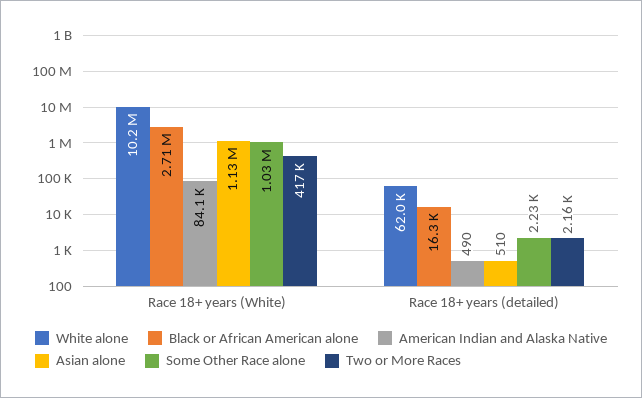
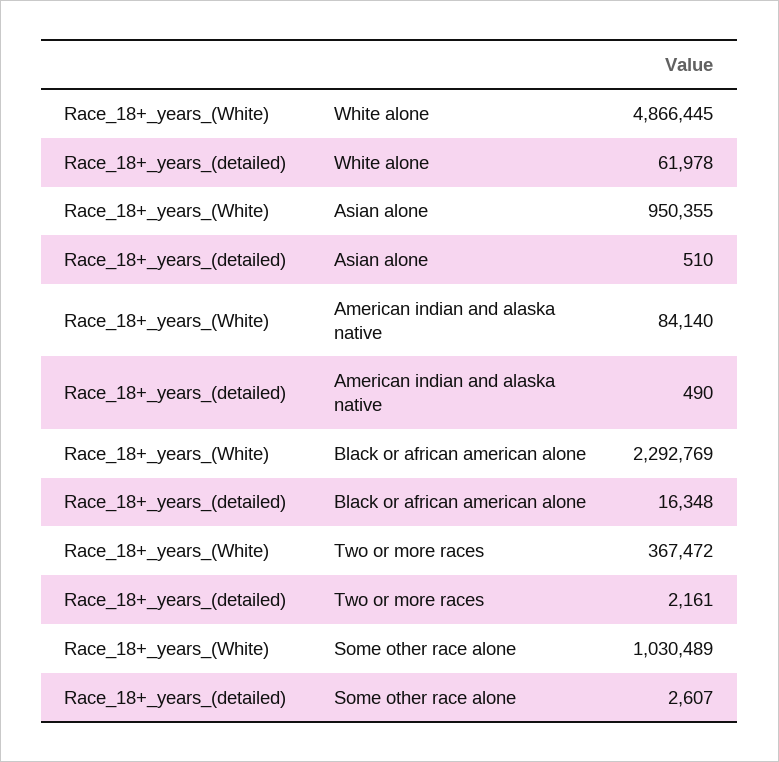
White alone, Race 18+ years (White): 10200000 -> 4866445
Black or African American alone, Race 18+ years (White): 2710000 -> 2292769
Asian alone, Race 18+ years (White): 1130000 -> 950355
Two or More Races, Race 18+ years (White): 417000 -> 367472
Some Other Race alone, Race 18+ years (detailed): 2230 -> 2607

